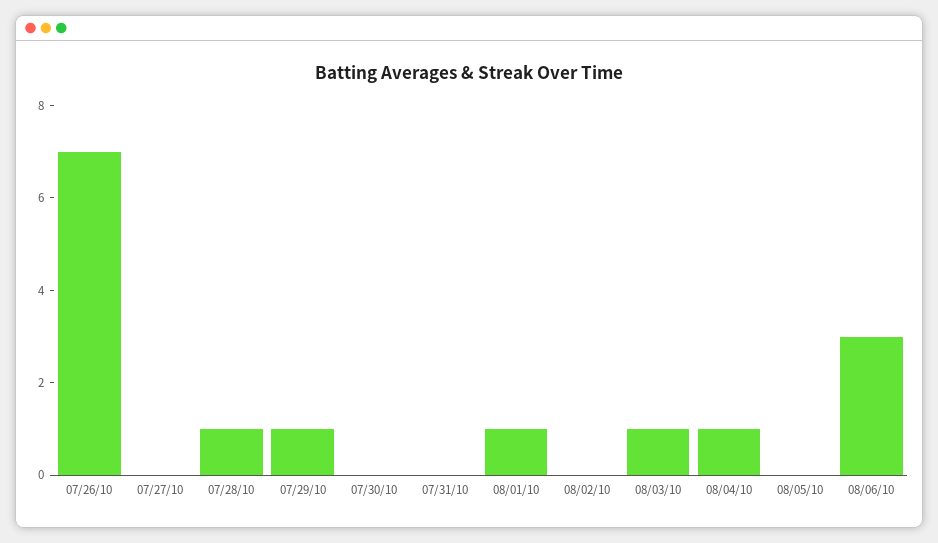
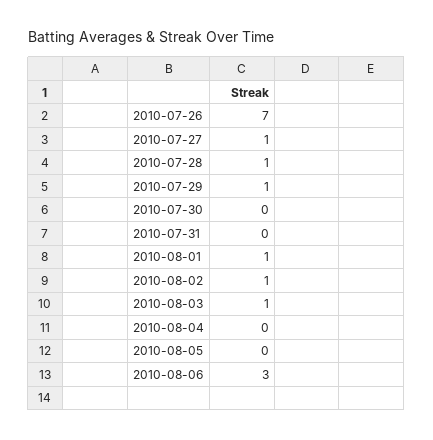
07/27/10: 0 -> 1
08/02/10: 0 -> 1
08/04/10: 1 -> 0

